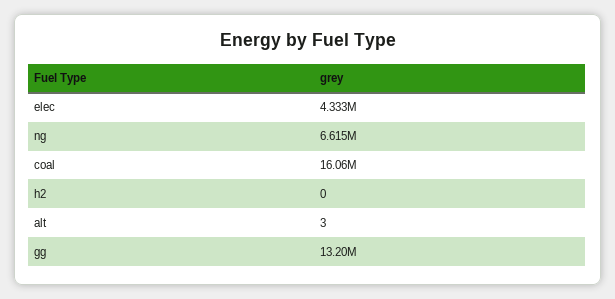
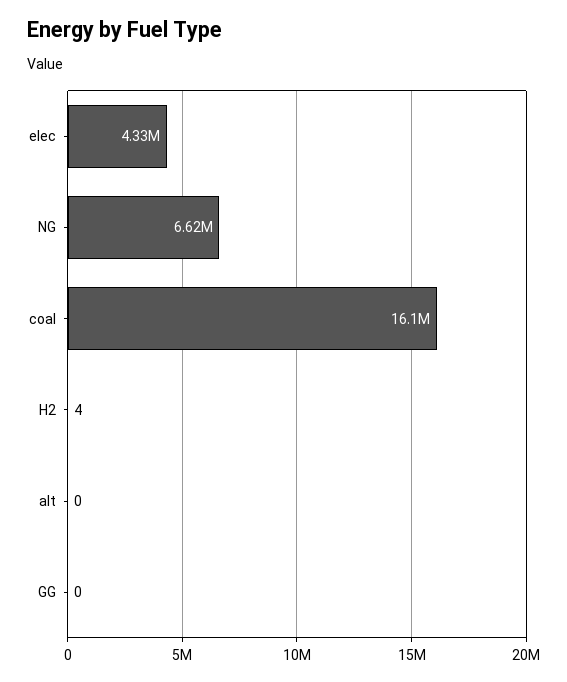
h2: 0 -> 4
alt: 3 -> 0
gg: 13200000 -> 0

